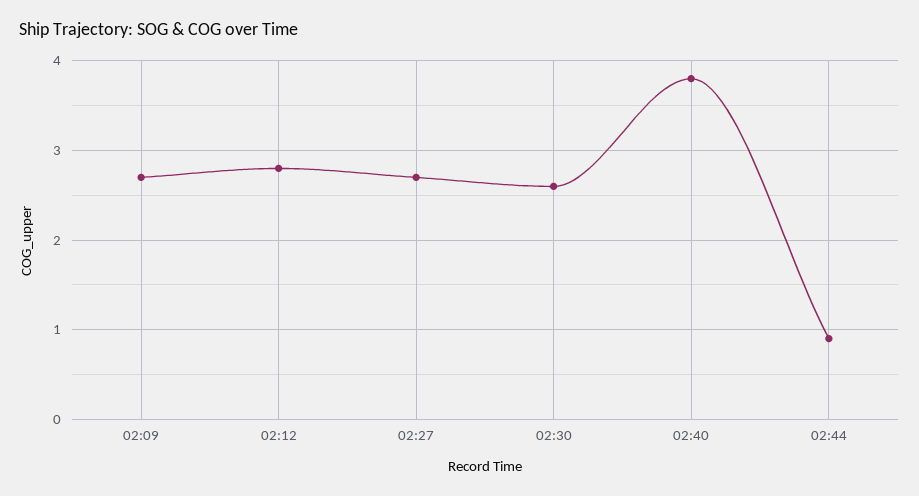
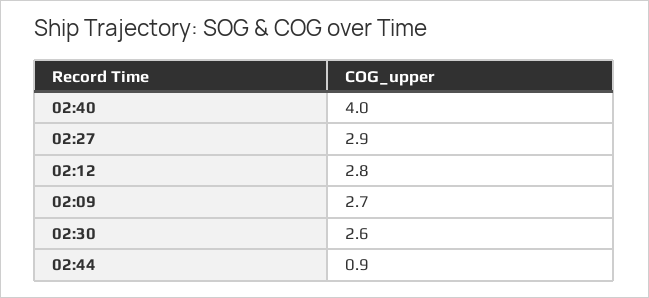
02:27: 2.7 -> 2.9
02:40: 3.8 -> 4

